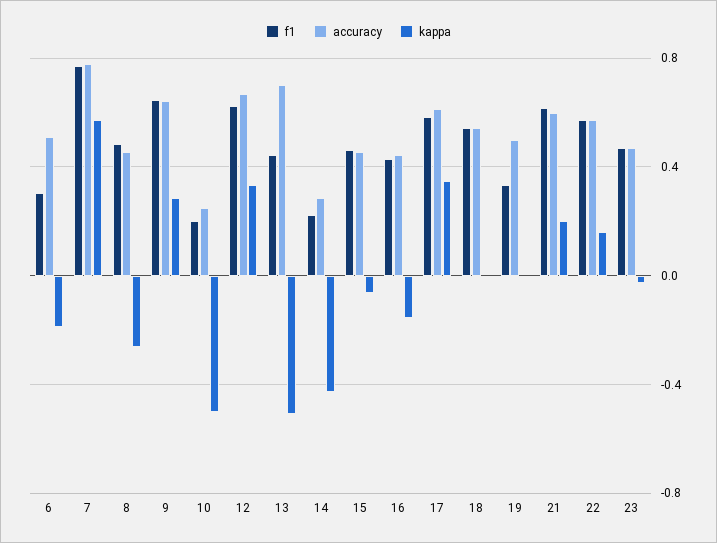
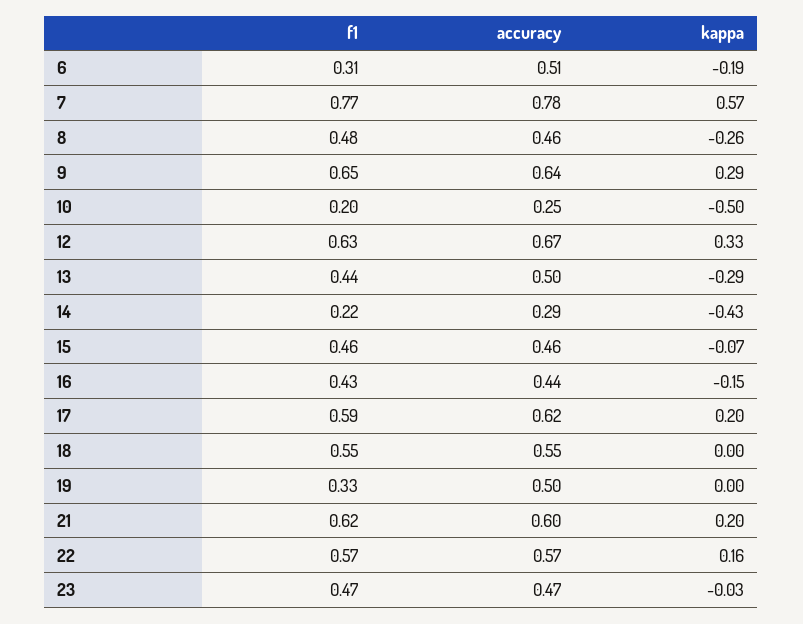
accuracy, 13: 0.7 -> 0.5
kappa, 13: -0.5 -> -0.29
kappa, 17: 0.35 -> 0.2

